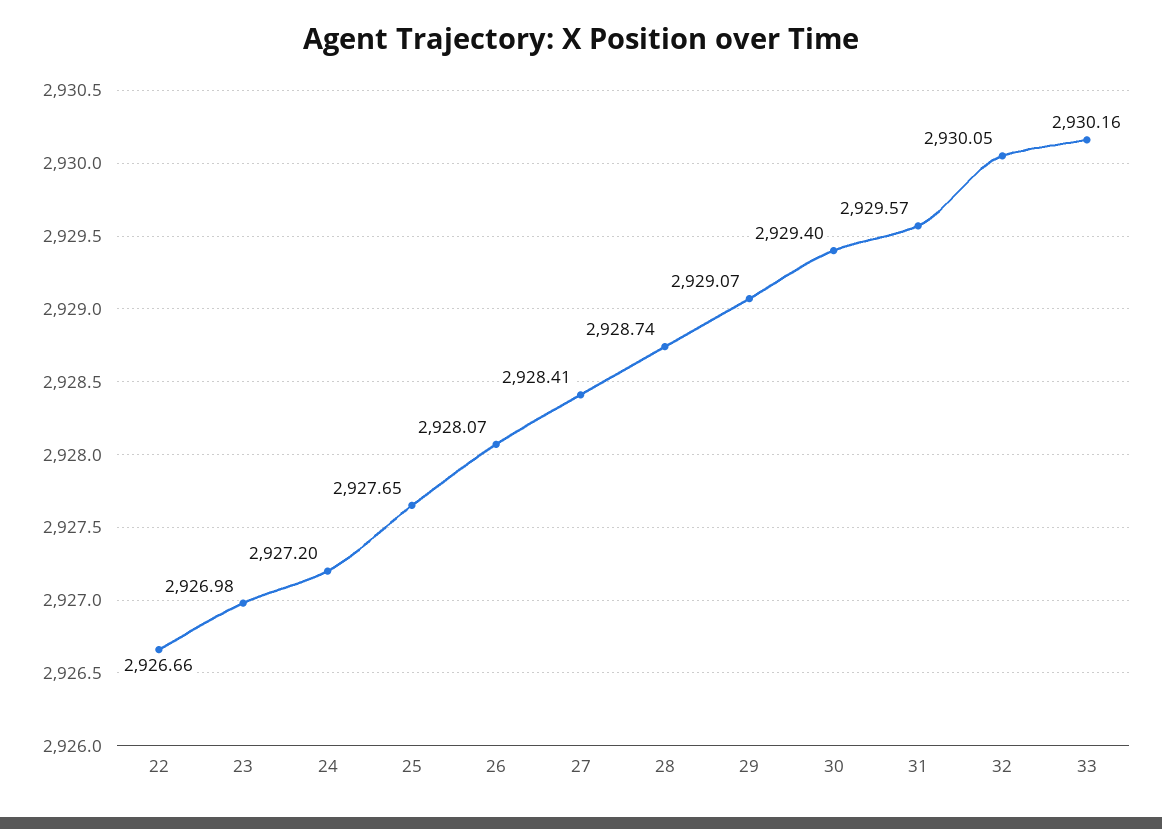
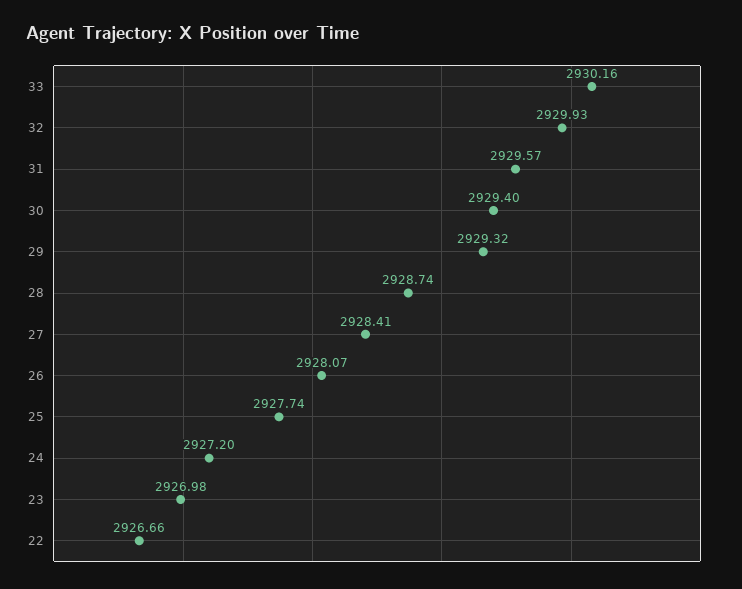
25: 2927.65 -> 2927.74
29: 2929.07 -> 2929.32
32: 2930.05 -> 2929.93

